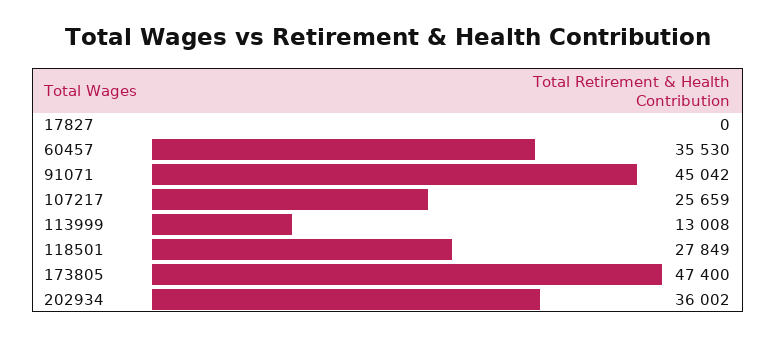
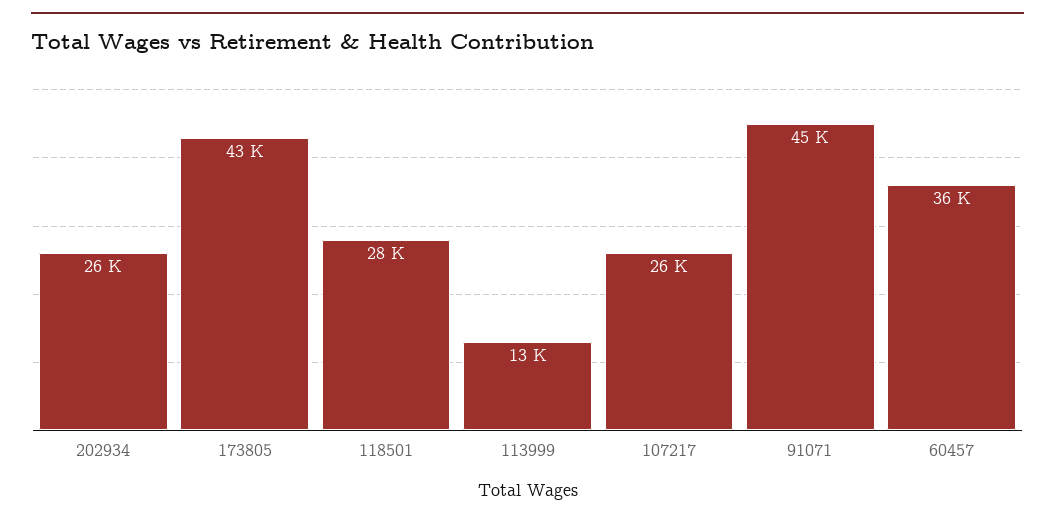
17827: 0 -> none
173805: 47400 -> 43000
202934: 36002 -> 26000

